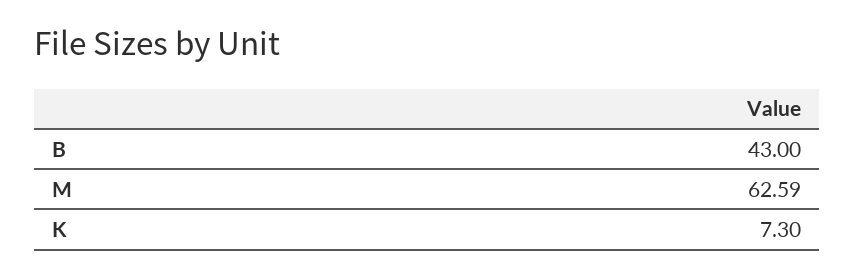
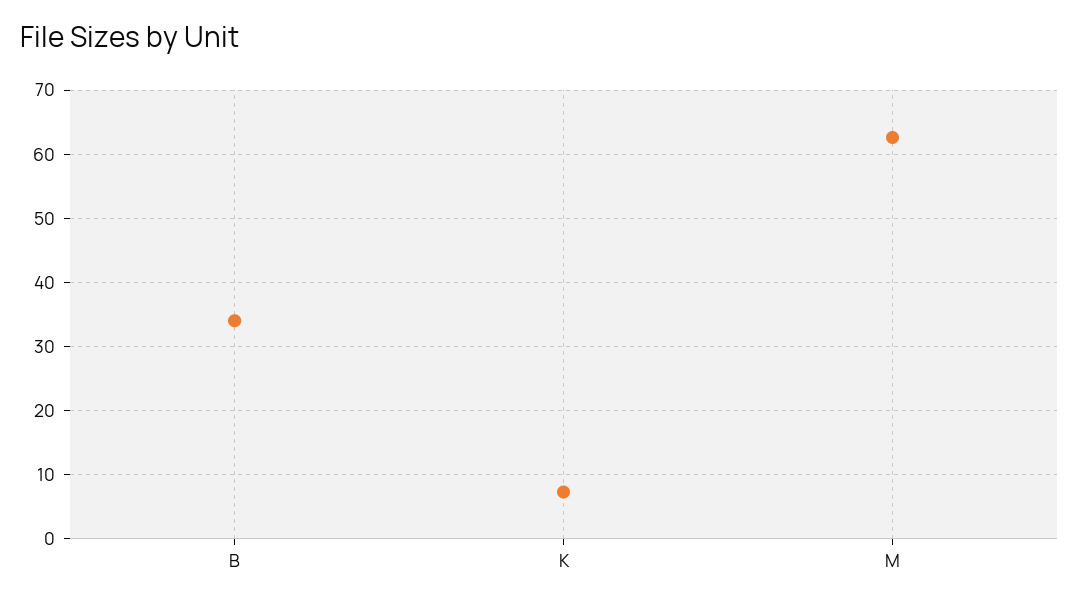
B: 43 -> 34

